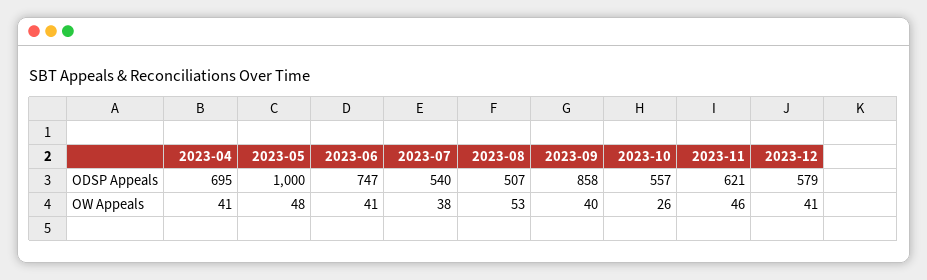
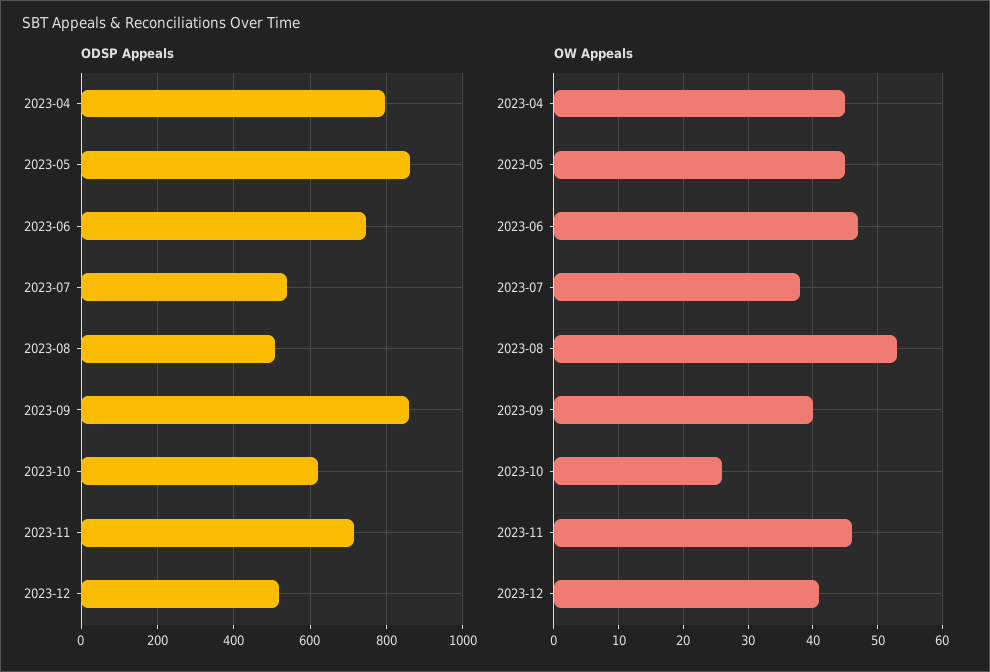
ODSP Appeals, 2023-04: 695 -> 800
ODSP Appeals, 2023-05: 1000 -> 860
ODSP Appeals, 2023-10: 557 -> 620
ODSP Appeals, 2023-11: 621 -> 720
ODSP Appeals, 2023-12: 579 -> 520
OW Appeals, 2023-04: 41 -> 45
OW Appeals, 2023-05: 48 -> 45
OW Appeals, 2023-06: 41 -> 47

